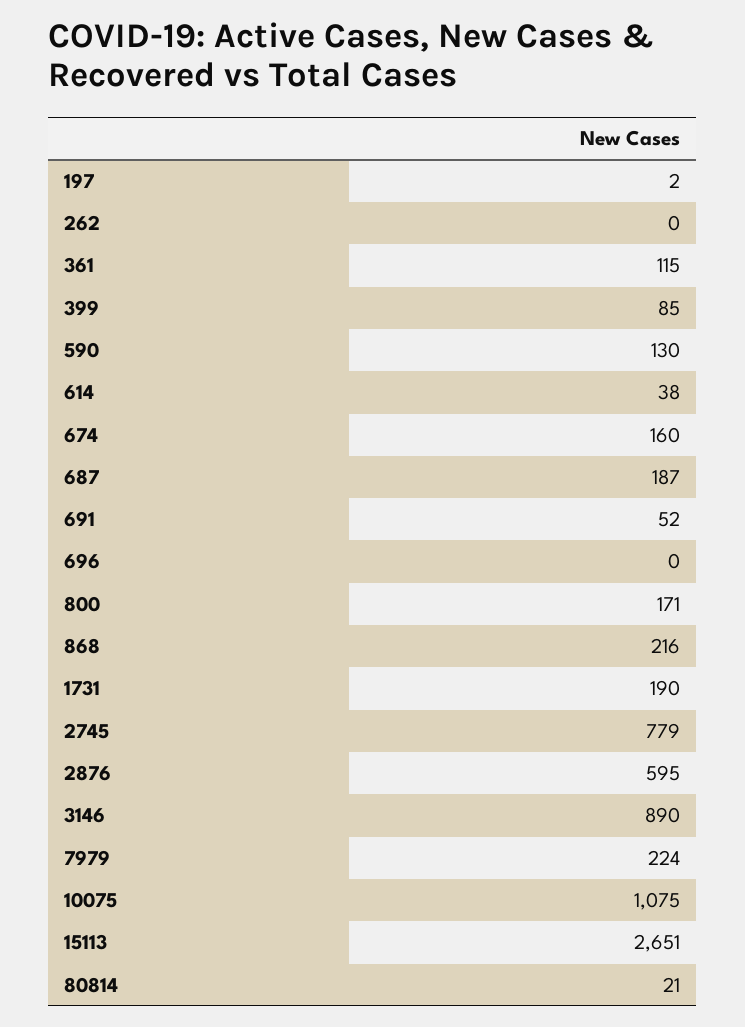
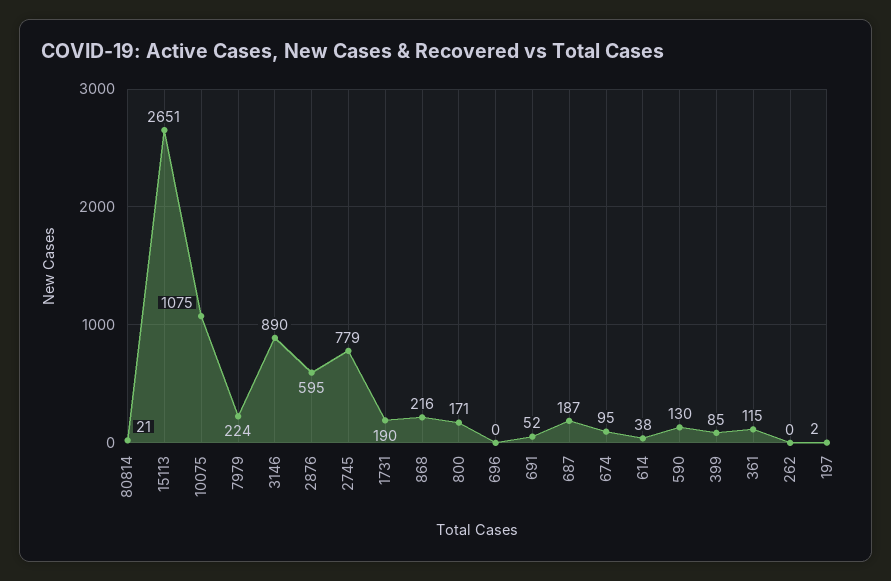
674: 160 -> 95

